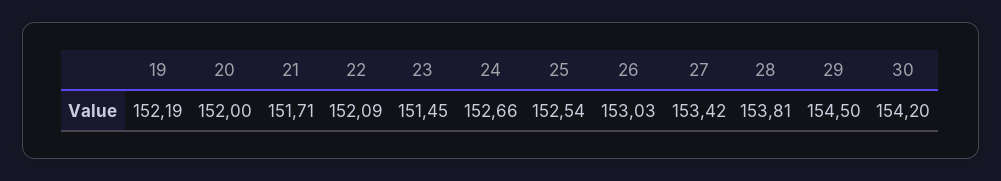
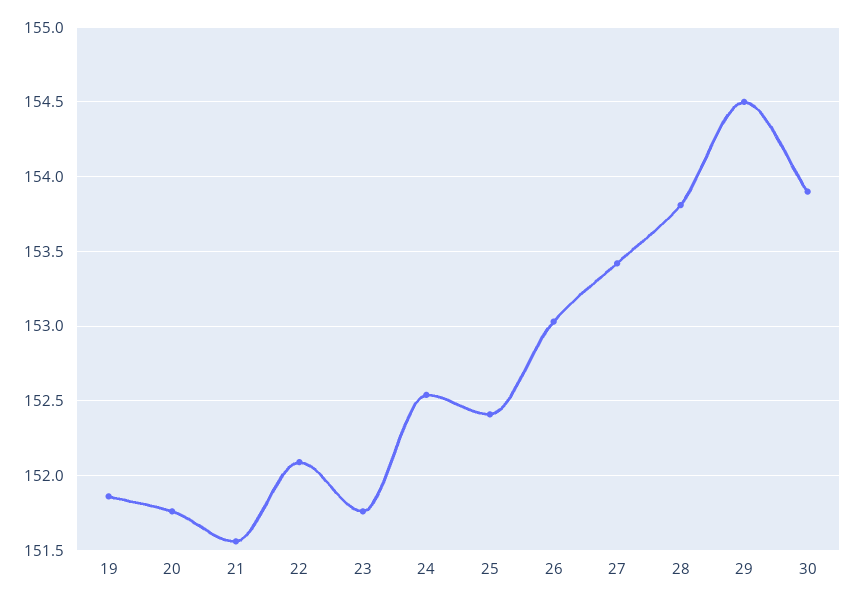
19: 152.19 -> 151.85
20: 152 -> 151.75
21: 151.71 -> 151.55
23: 151.45 -> 151.75
24: 152.66 -> 152.55
25: 152.54 -> 152.4
30: 154.2 -> 153.9

